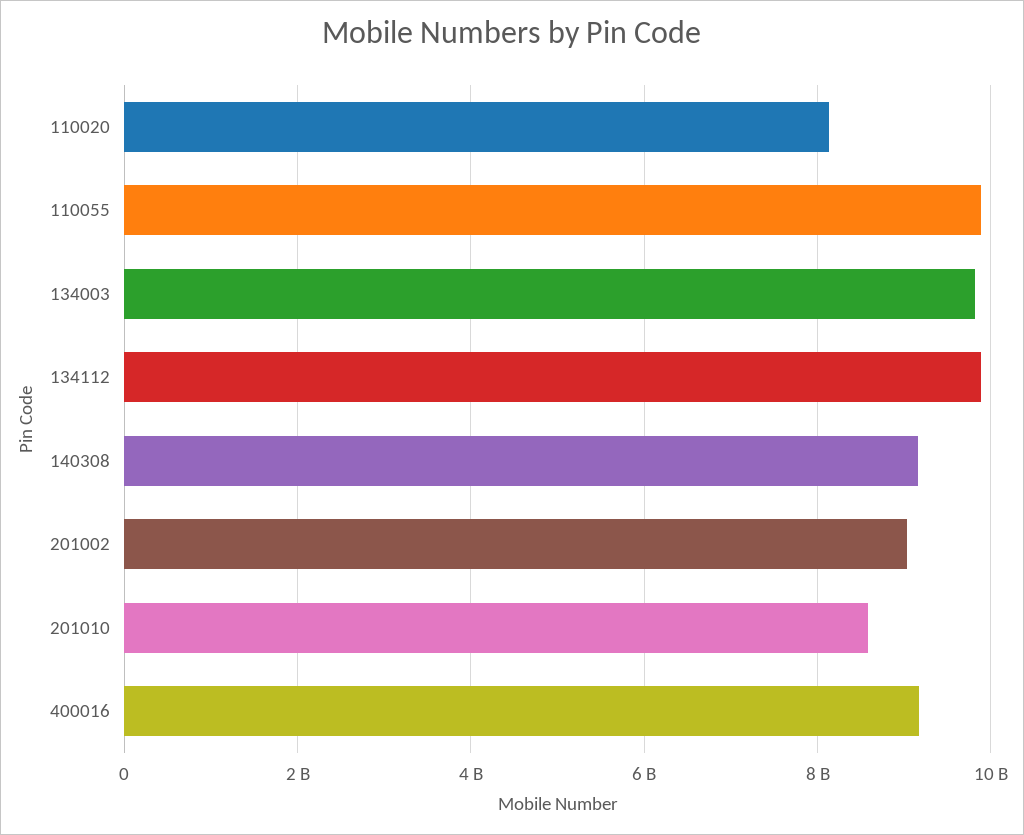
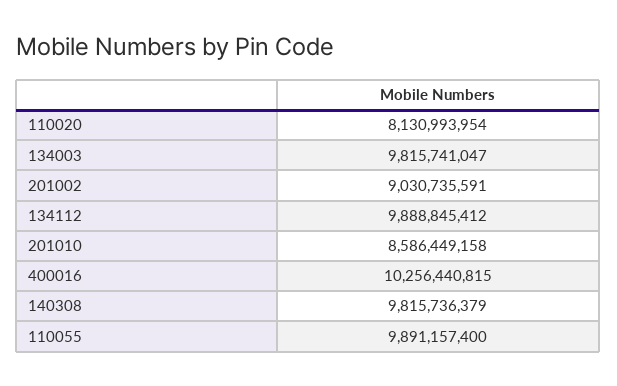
140308: 9200000000 -> 9815736379
400016: 9200000000 -> 10256440815

